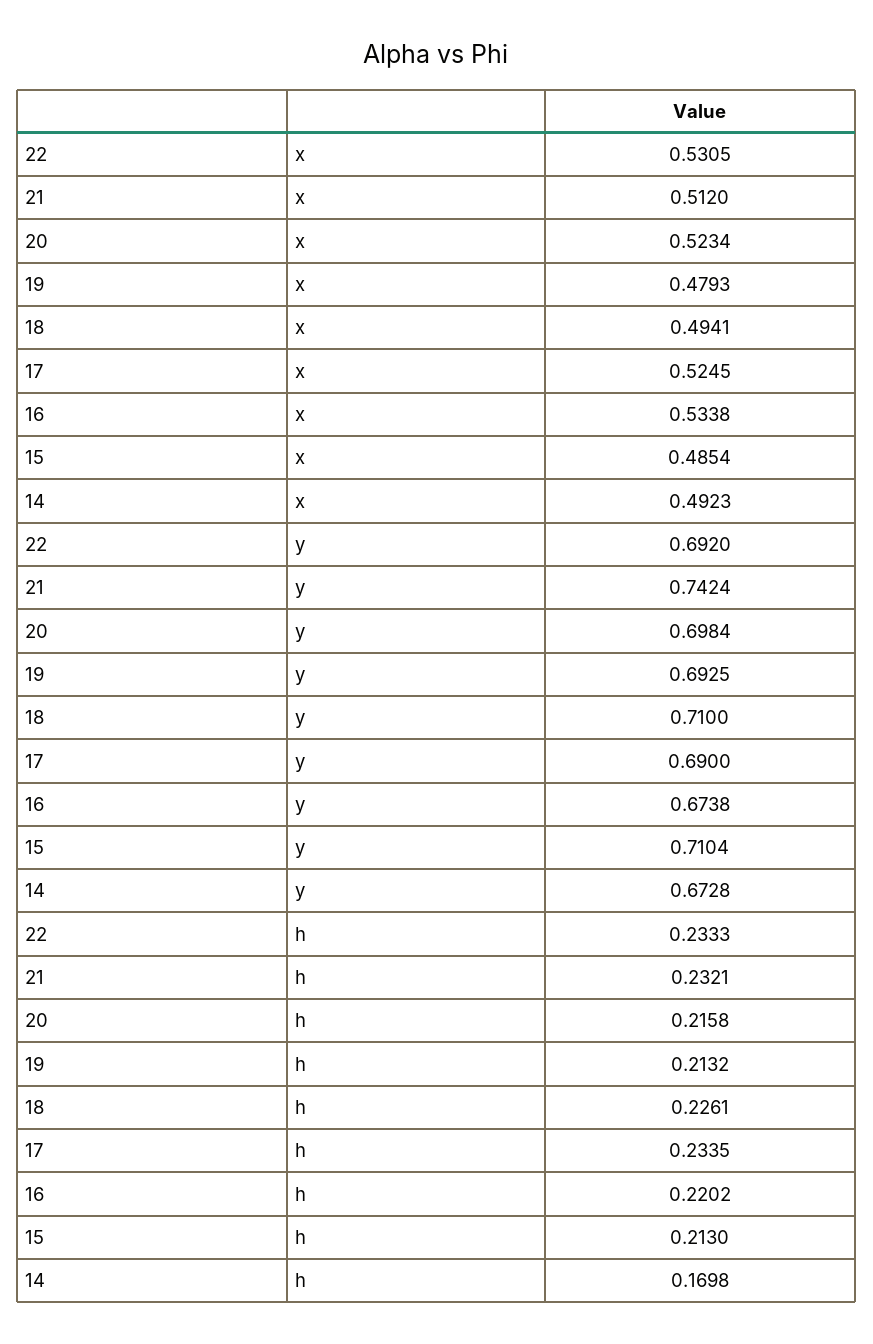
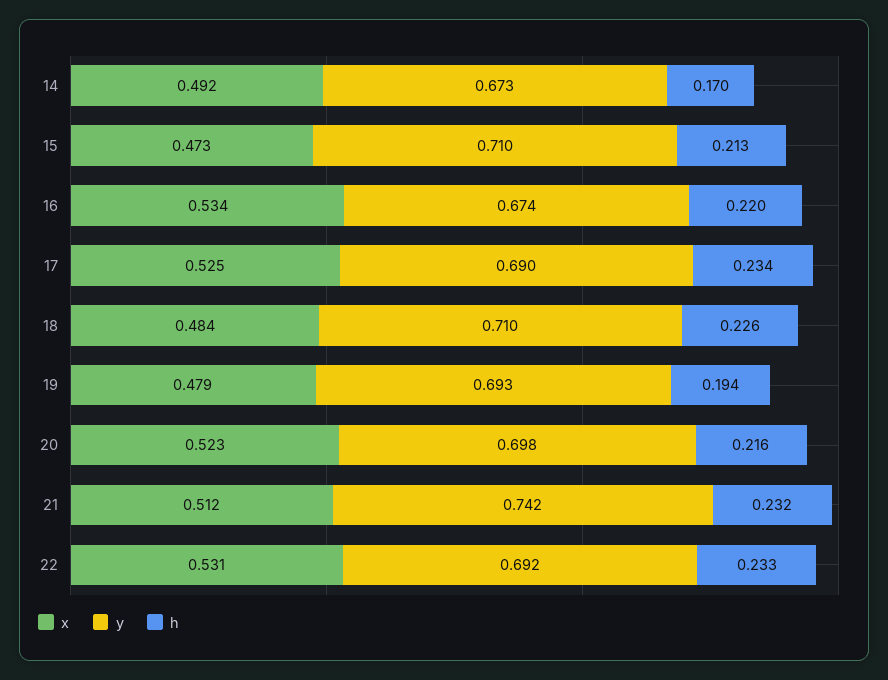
x, 18: 0.4941 -> 0.484
x, 15: 0.4854 -> 0.473
h, 19: 0.2132 -> 0.194

